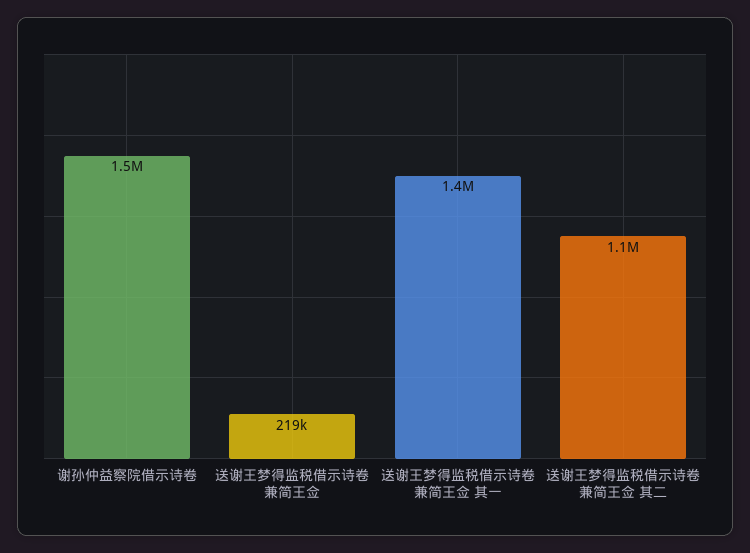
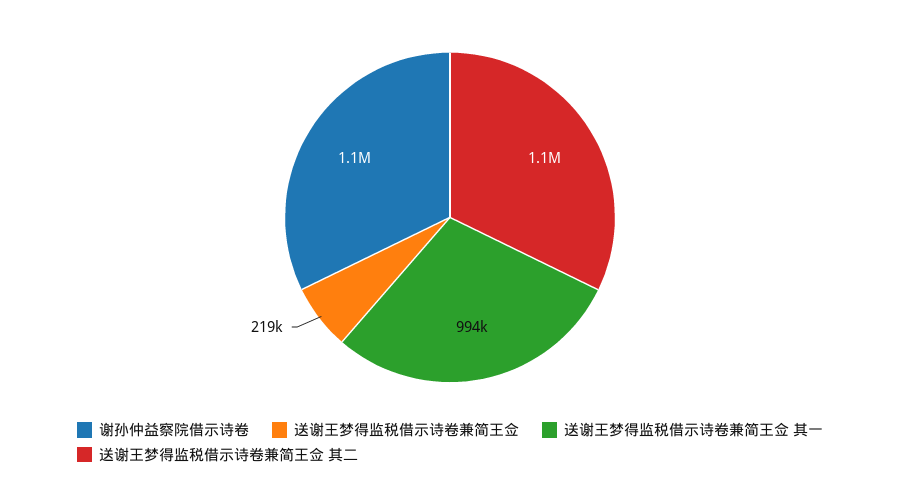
谢孙仲益察院借示诗卷: 1500000 -> 1100000
送谢王梦得监税借示诗卷兼简王佥 其一: 1400000 -> 994000

